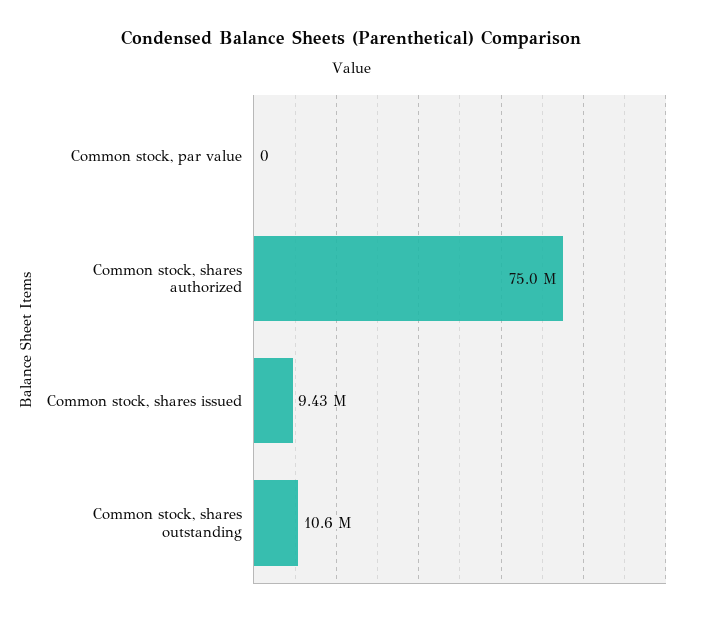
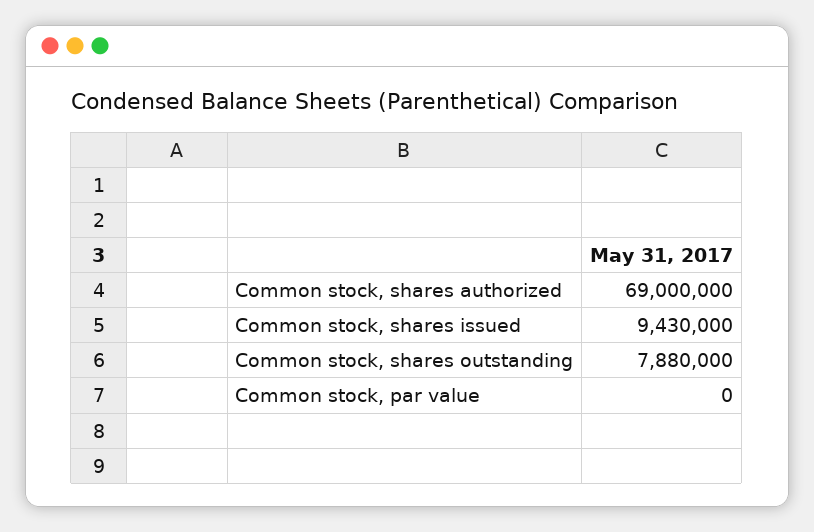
Common stock, shares authorized: 75000000 -> 69000000
Common stock, shares outstanding: 10600000 -> 7880000

